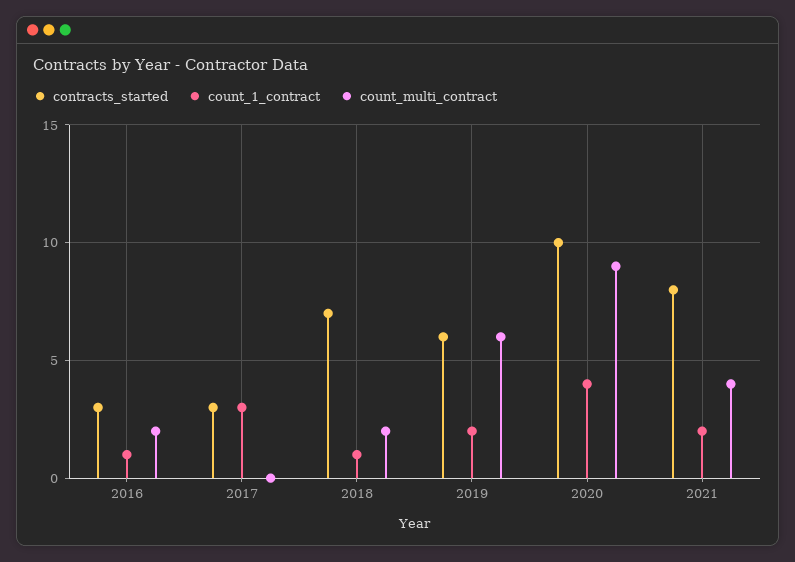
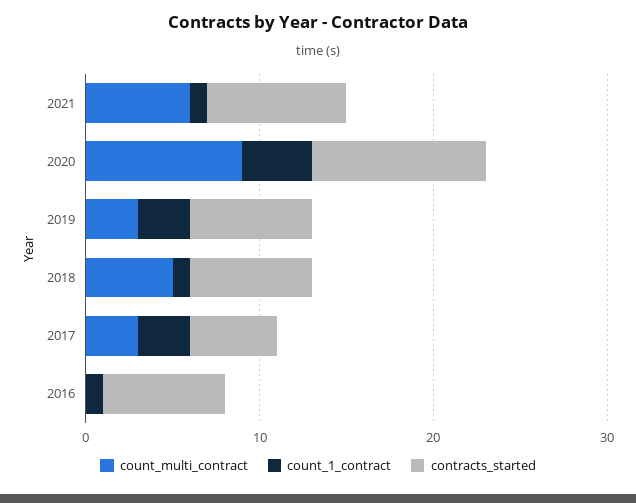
contracts_started, 2016: 3 -> 7
count_multi_contract, 2016: 2 -> 0
contracts_started, 2017: 3 -> 5
count_multi_contract, 2017: 0 -> 3
count_multi_contract, 2018: 2 -> 5
contracts_started, 2019: 6 -> 7
count_1_contract, 2019: 2 -> 3
count_multi_contract, 2019: 6 -> 3
count_1_contract, 2021: 2 -> 1
count_multi_contract, 2021: 4 -> 6

